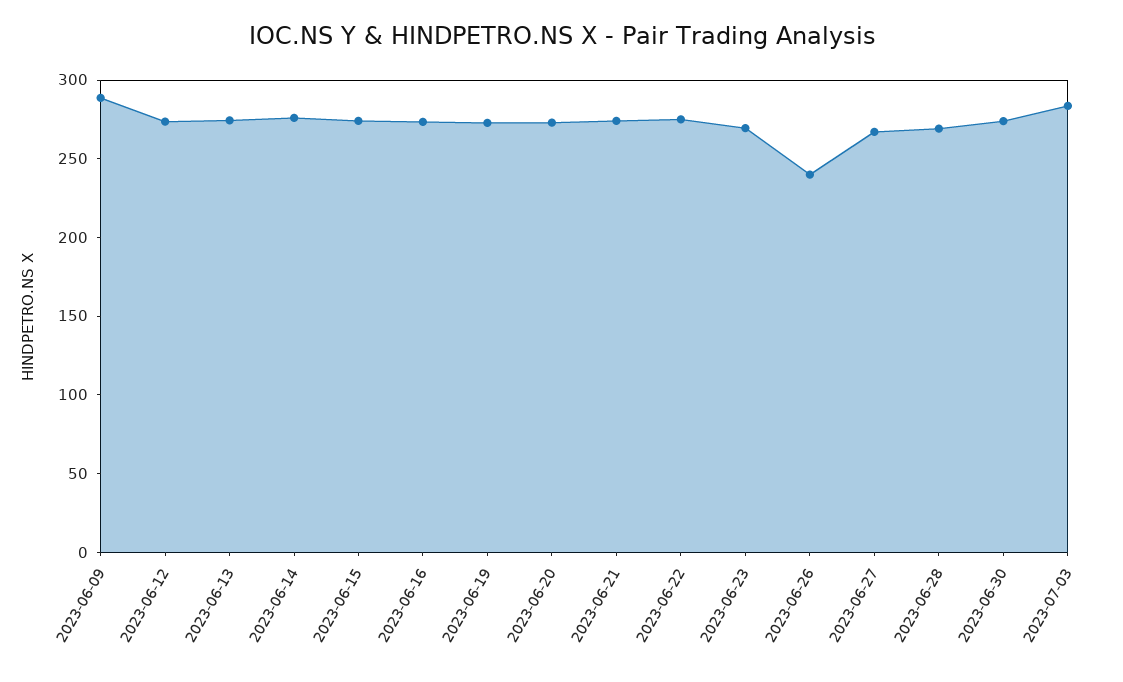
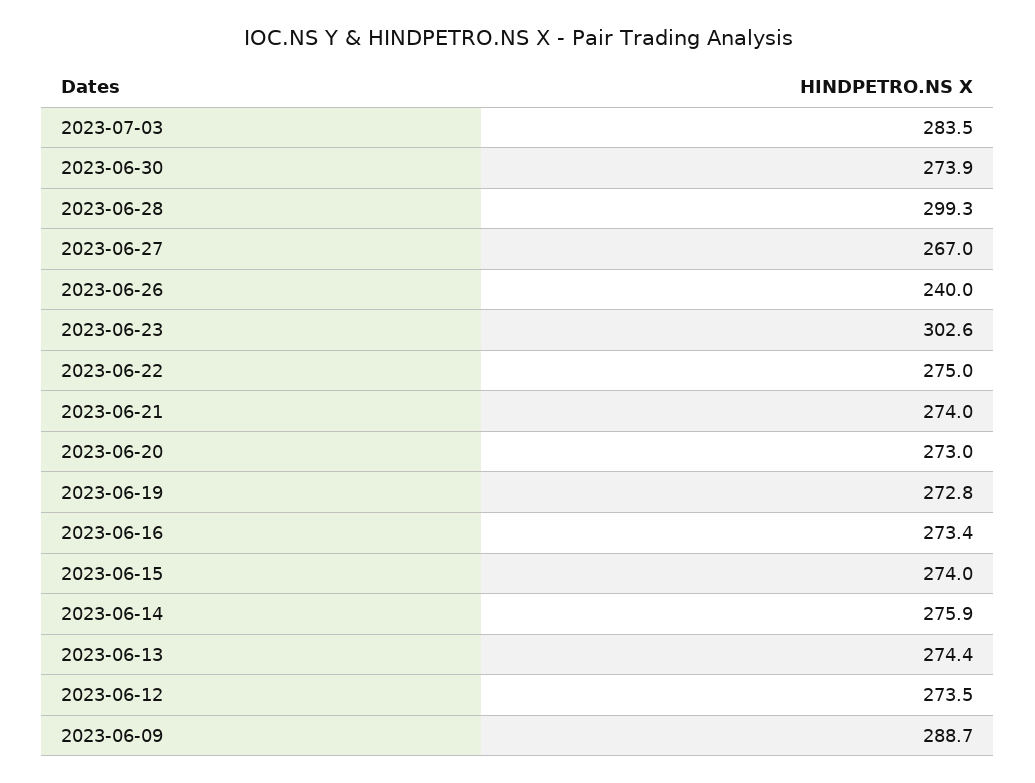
2023-06-23: 270 -> 302.6
2023-06-28: 270 -> 299.3

